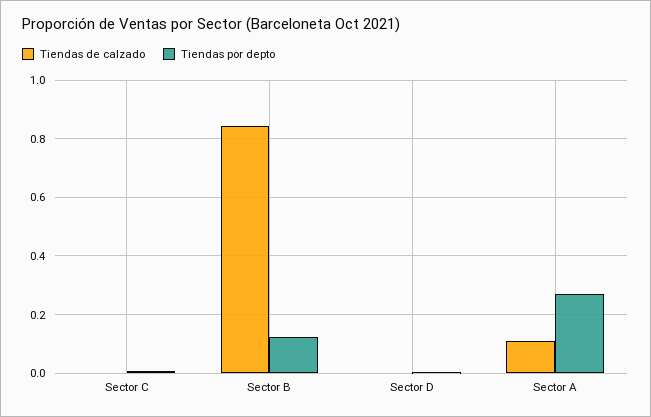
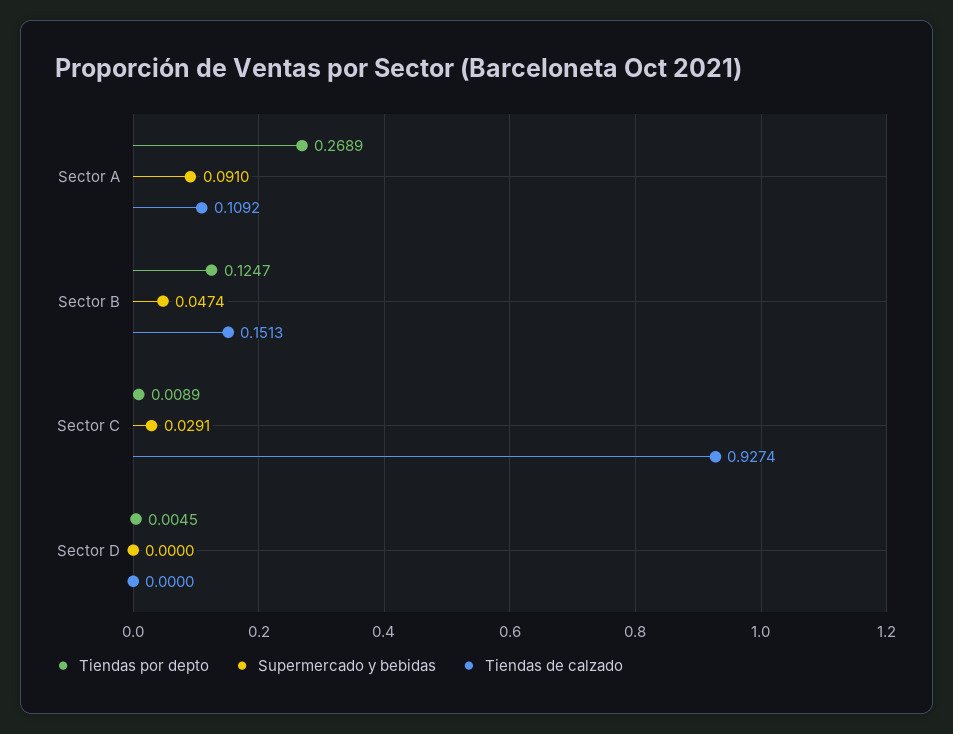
Tiendas de calzado, Sector C: 0 -> 0.9274
Tiendas de calzado, Sector B: 0.85 -> 0.1513
Supermercado y bebidas, Sector A: none -> 0.091
Supermercado y bebidas, Sector B: none -> 0.0474
Supermercado y bebidas, Sector C: none -> 0.0291
Supermercado y bebidas, Sector D: none -> 0

